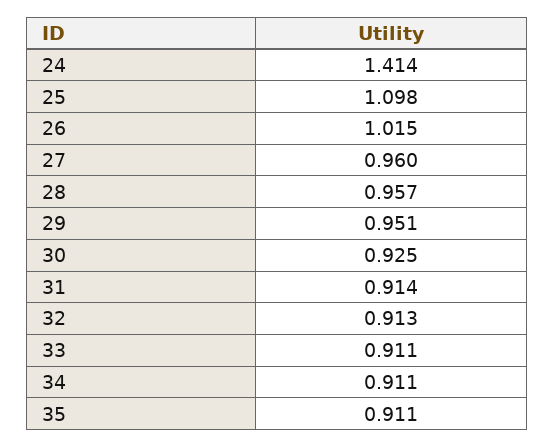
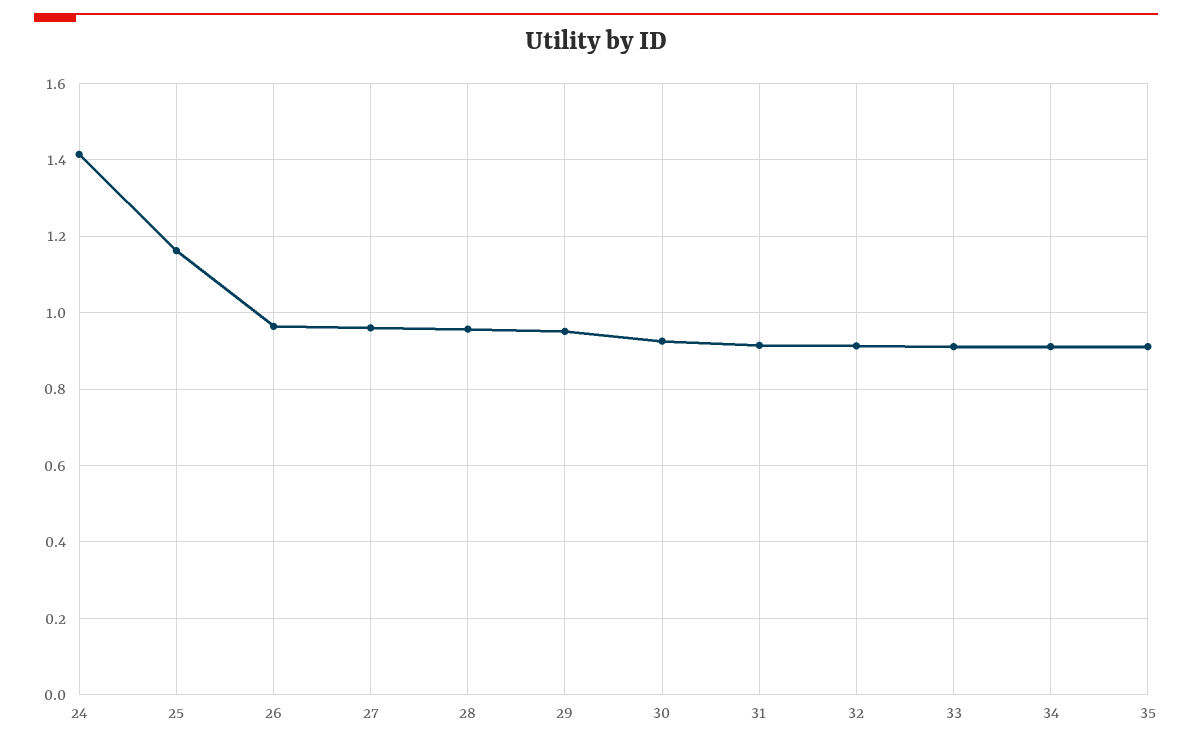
25: 1.098 -> 1.16
26: 1.015 -> 0.96

